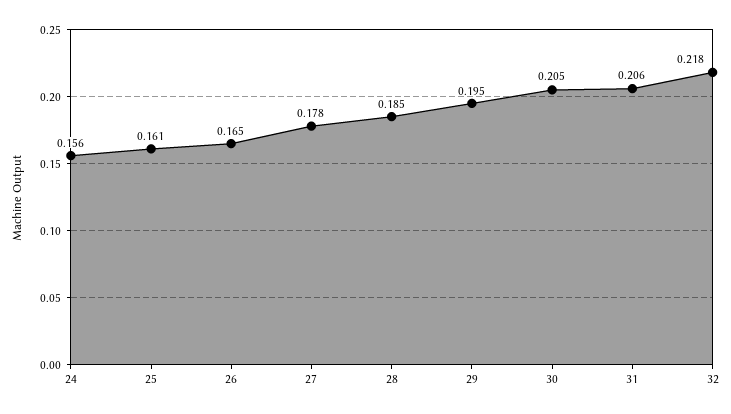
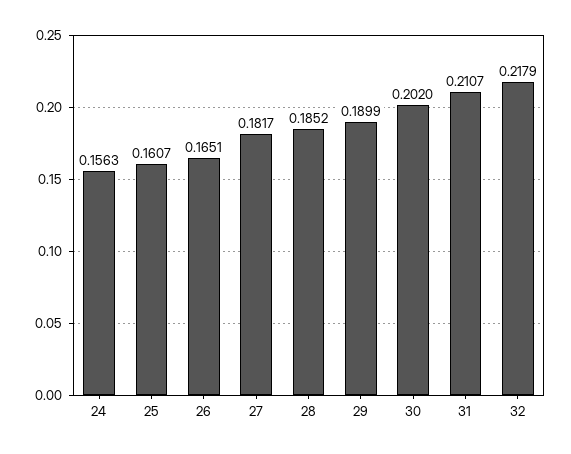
27: 0.178 -> 0.1817
29: 0.195 -> 0.1899
30: 0.205 -> 0.202
31: 0.206 -> 0.2107

